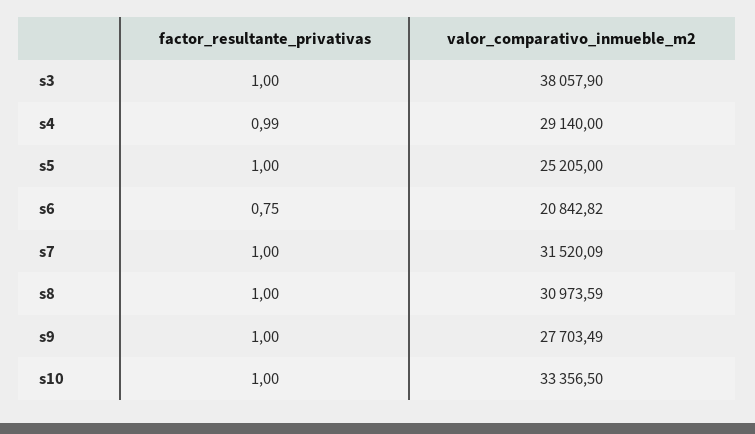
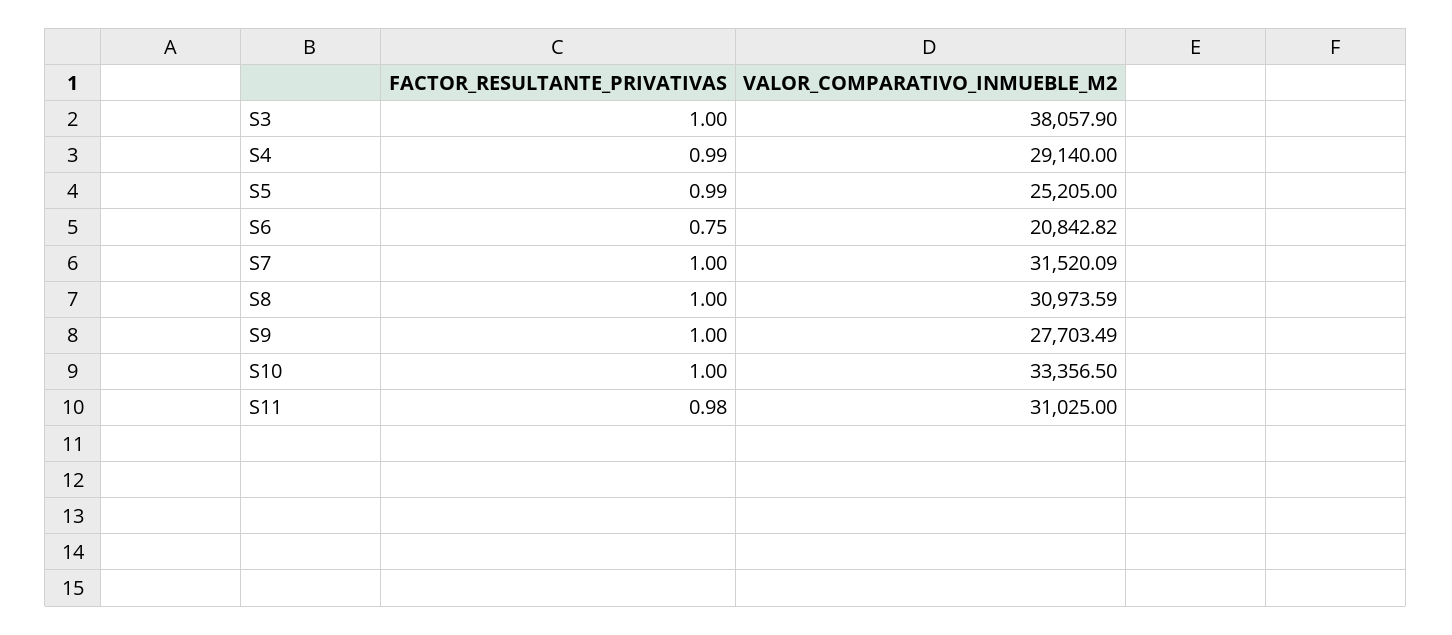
factor_resultante_privativas, s5: 1 -> 0.99
factor_resultante_privativas, S11: none -> 0.98
valor_comparativo_inmueble_m2, S11: none -> 31025

